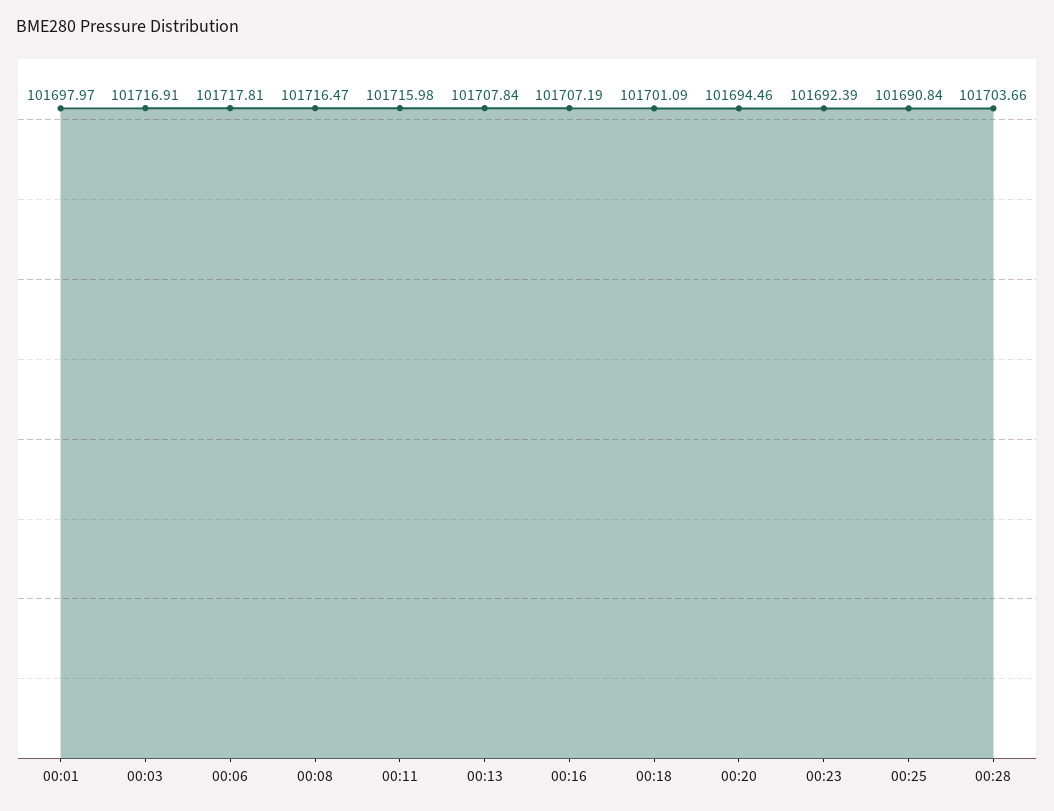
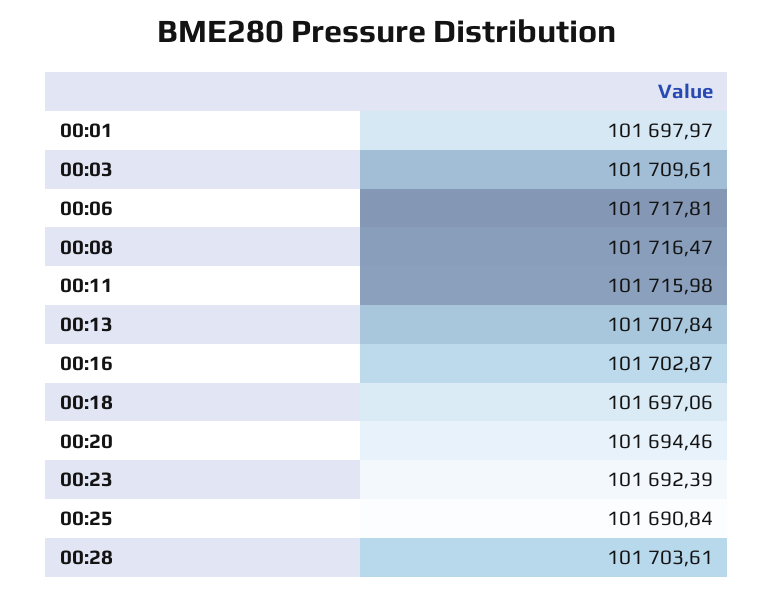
00:03: 101716.91 -> 101709.61
00:16: 101707.19 -> 101702.87
00:18: 101701.09 -> 101697.06
00:28: 101703.66 -> 101703.61

